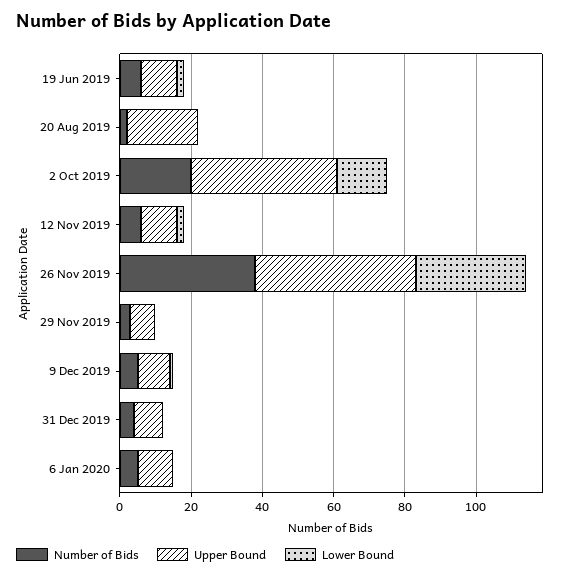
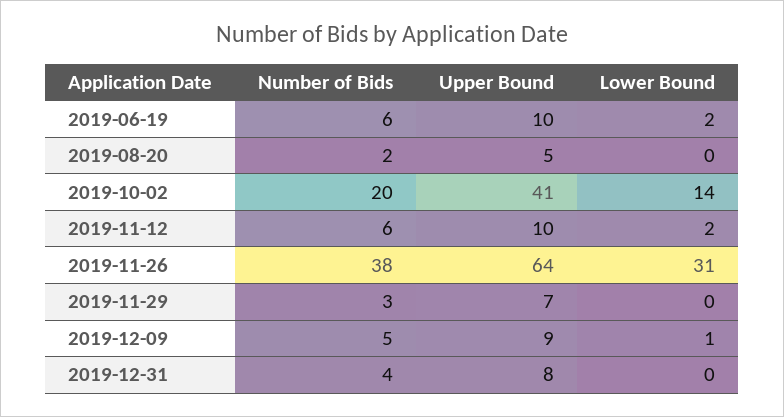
Upper Bound, 20 Aug 2019: 20 -> 5
Upper Bound, 26 Nov 2019: 45 -> 64
Number of Bids, 6 Jan 2020: 5 -> none
Upper Bound, 6 Jan 2020: 10 -> none
Lower Bound, 6 Jan 2020: 0 -> none

